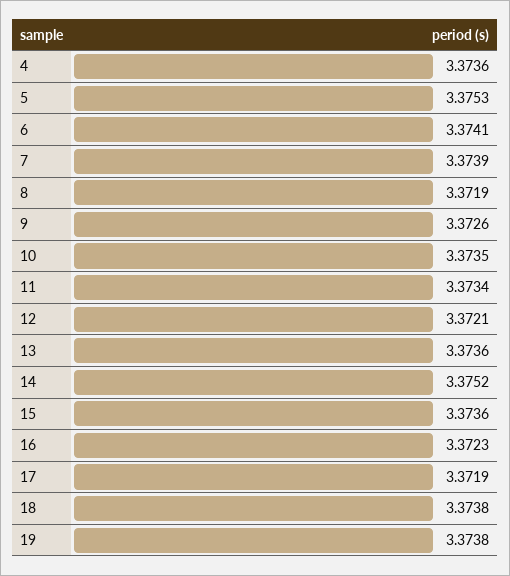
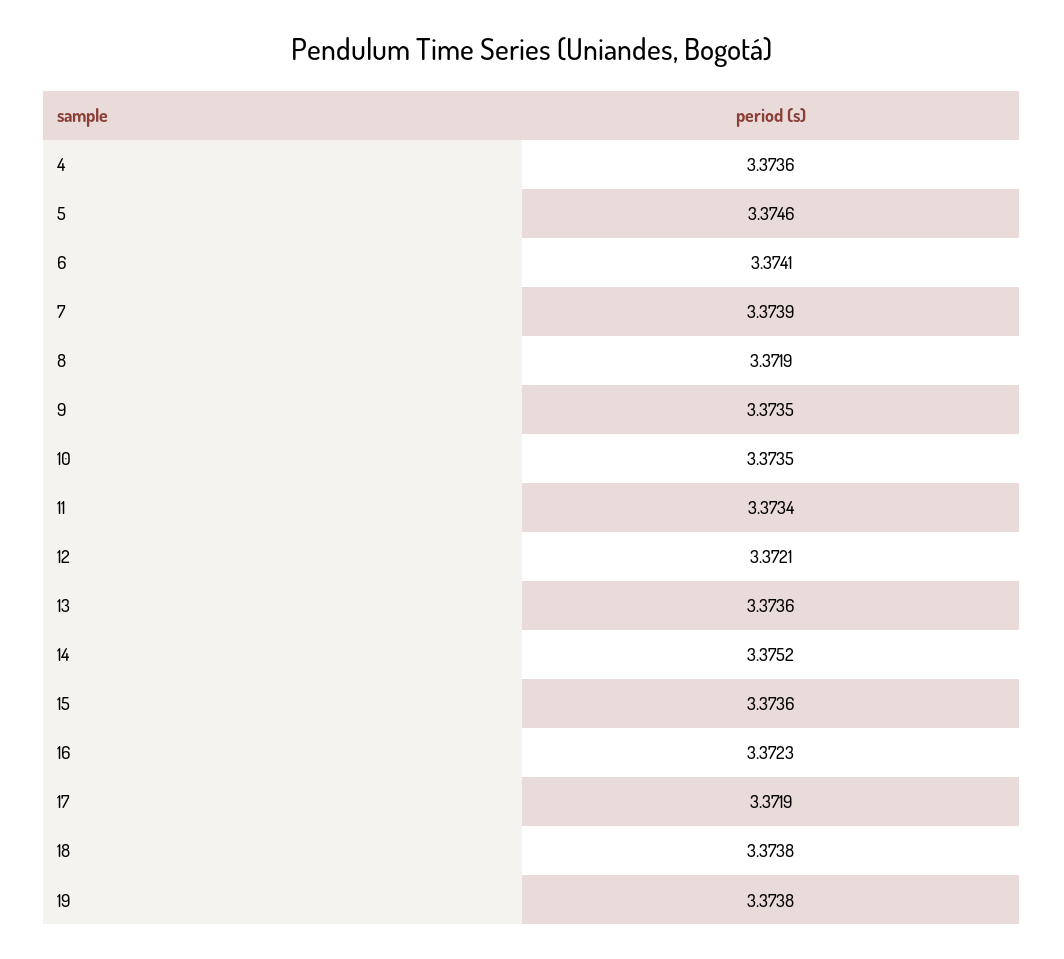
5: 3.3753 -> 3.3746
9: 3.3726 -> 3.3735

